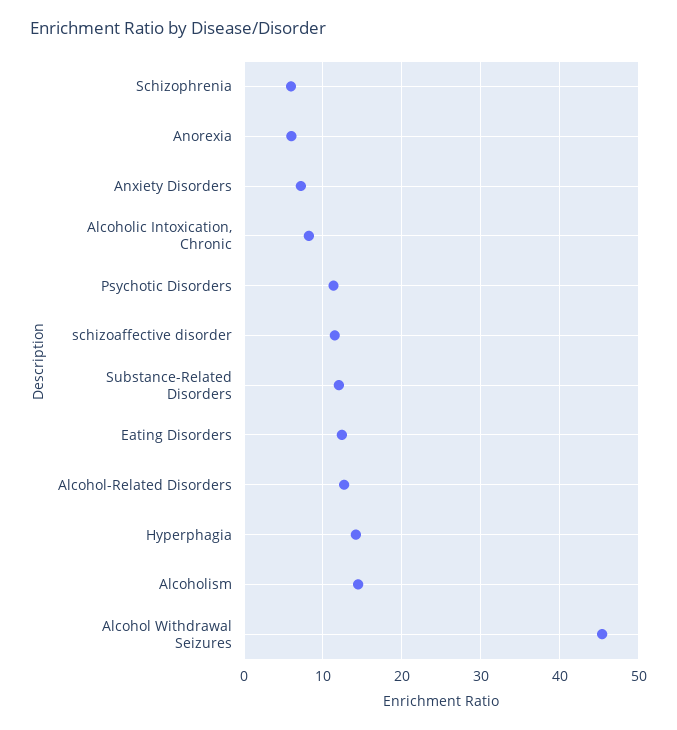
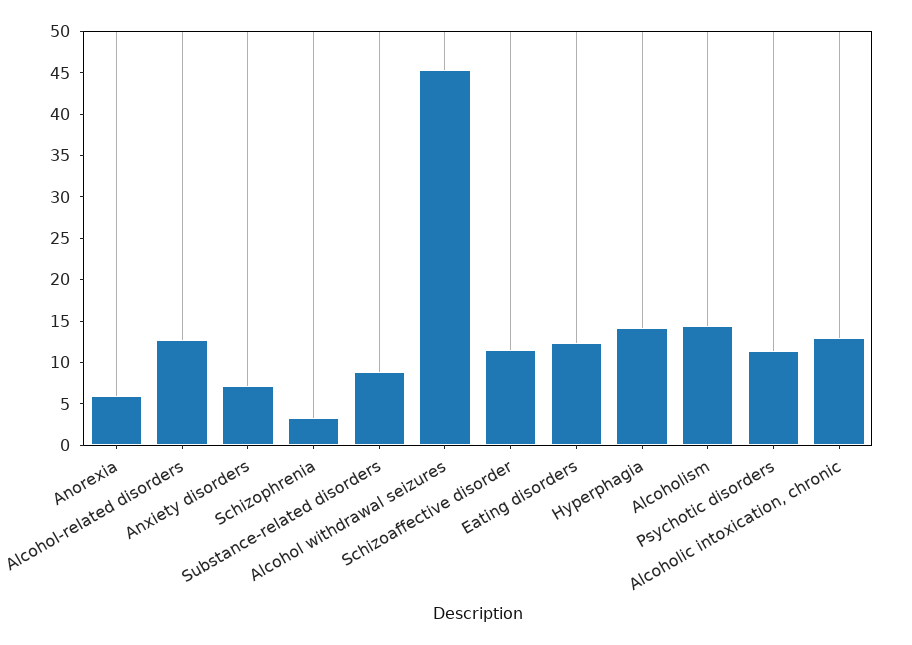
Schizophrenia: 6 -> 3
Alcoholic Intoxication, Chronic: 8 -> 13
Substance-Related Disorders: 12 -> 9

